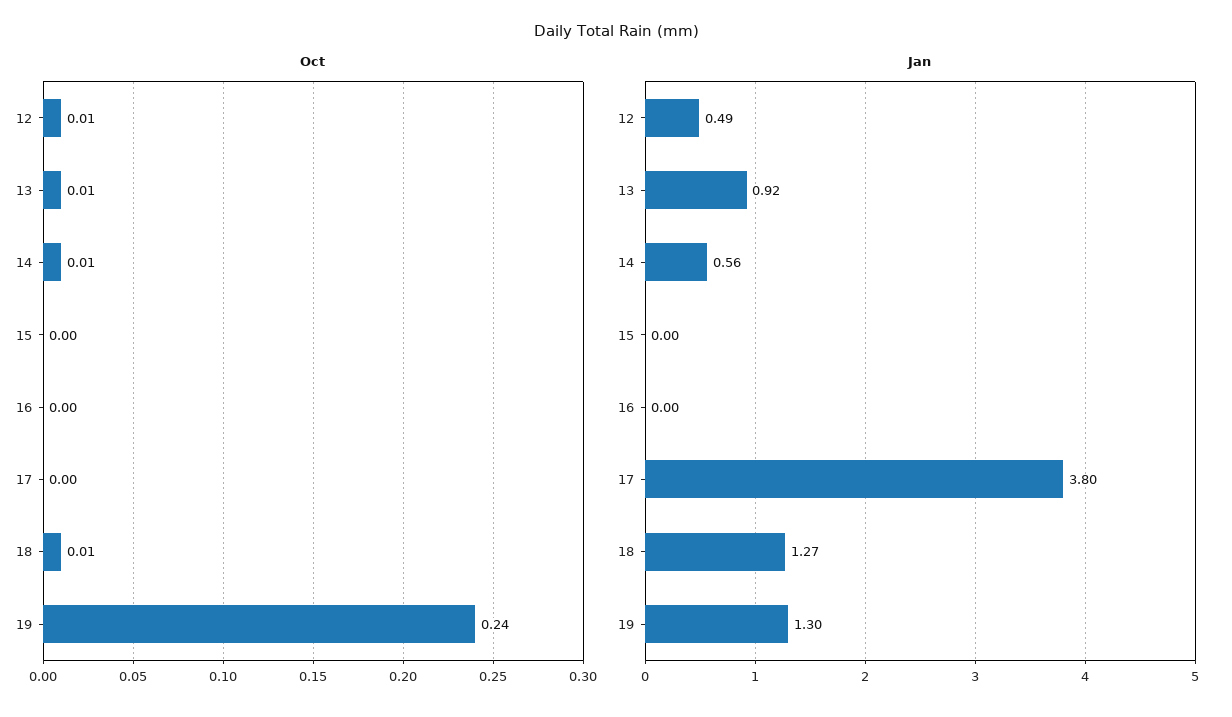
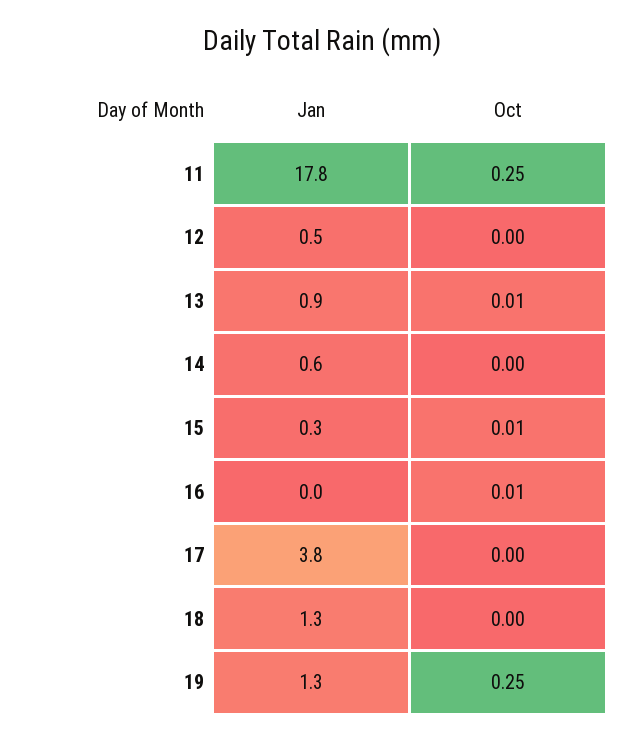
Oct, 12: 0.01 -> 0
Oct, 14: 0.01 -> 0
Oct, 15: 0 -> 0.01
Oct, 16: 0 -> 0.01
Oct, 18: 0.01 -> 0
Oct, 19: 0.24 -> 0.25
Jan, 15: 0 -> 0.3
Jan, 11: none -> 17.8
Oct, 11: none -> 0.25

